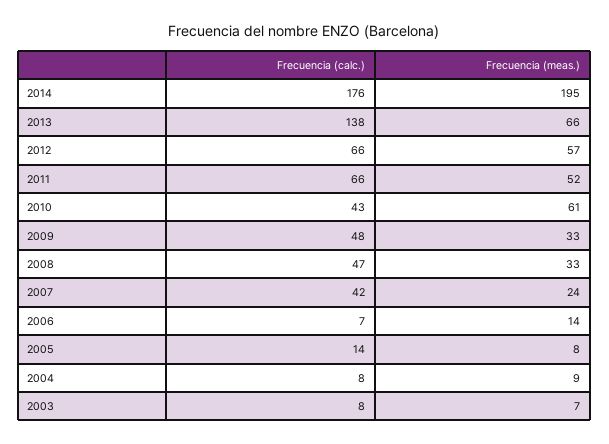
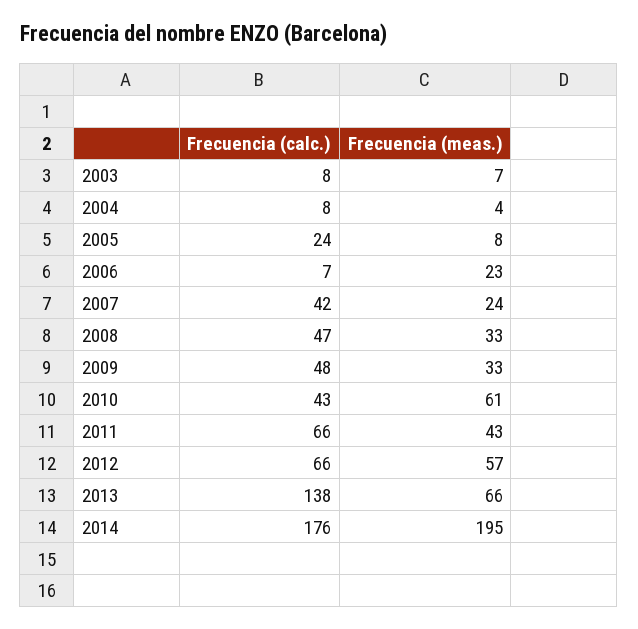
Frecuencia (meas.), 2011: 52 -> 43
Frecuencia (meas.), 2006: 14 -> 23
Frecuencia (calc.), 2005: 14 -> 24
Frecuencia (meas.), 2004: 9 -> 4

